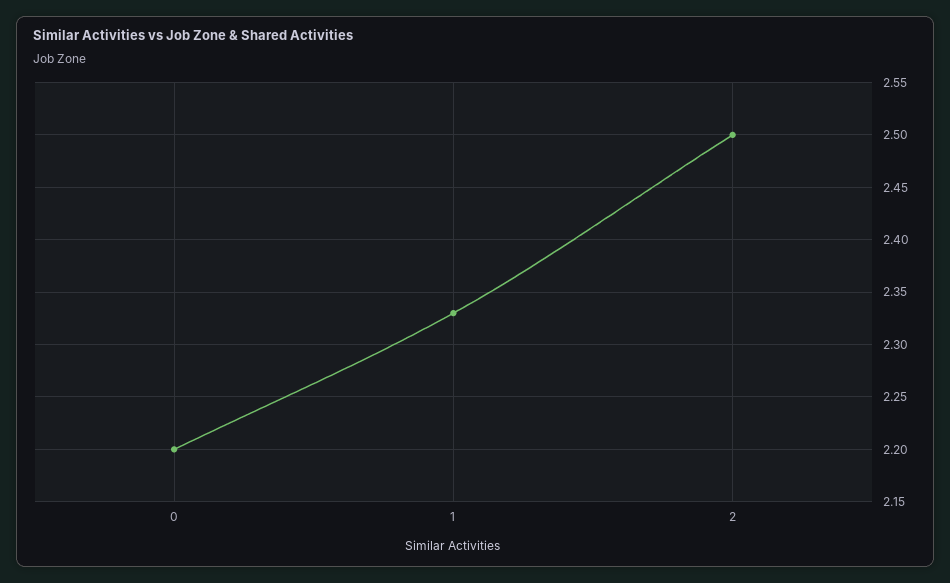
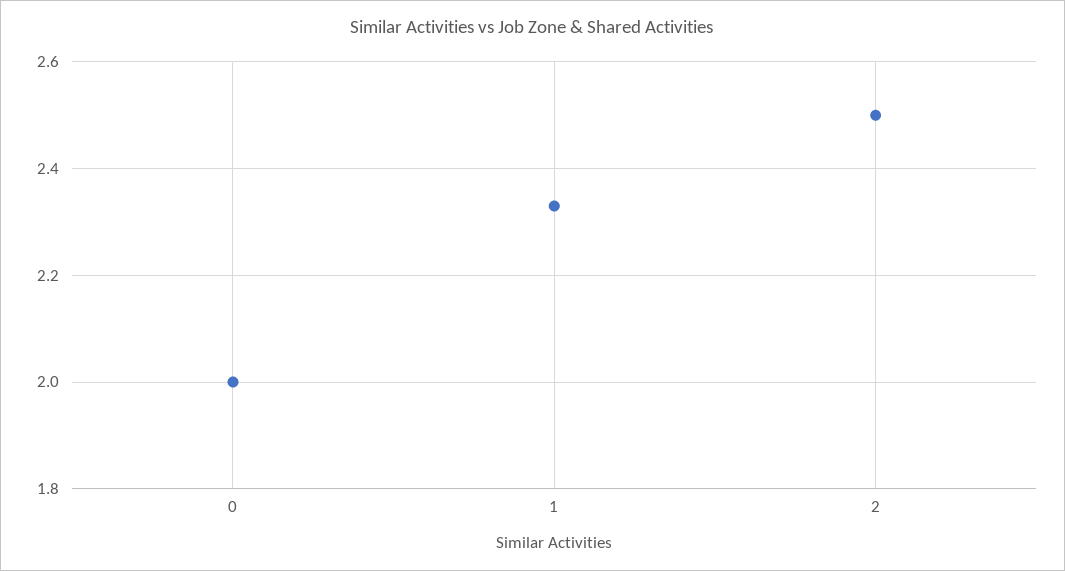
0: 2.2 -> 2

